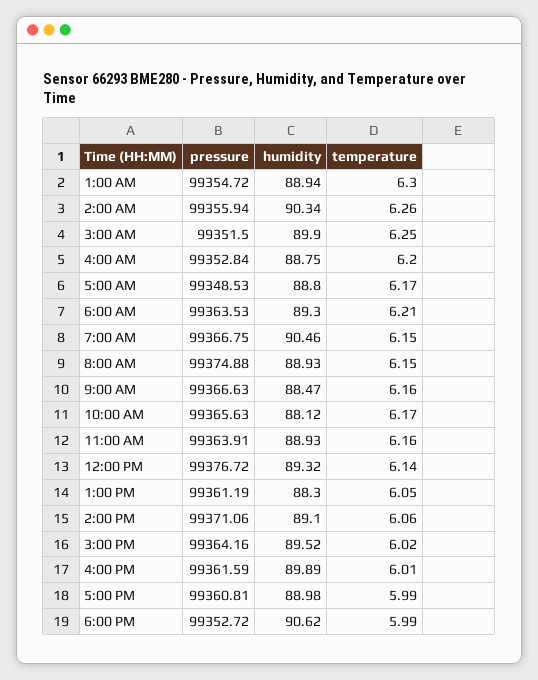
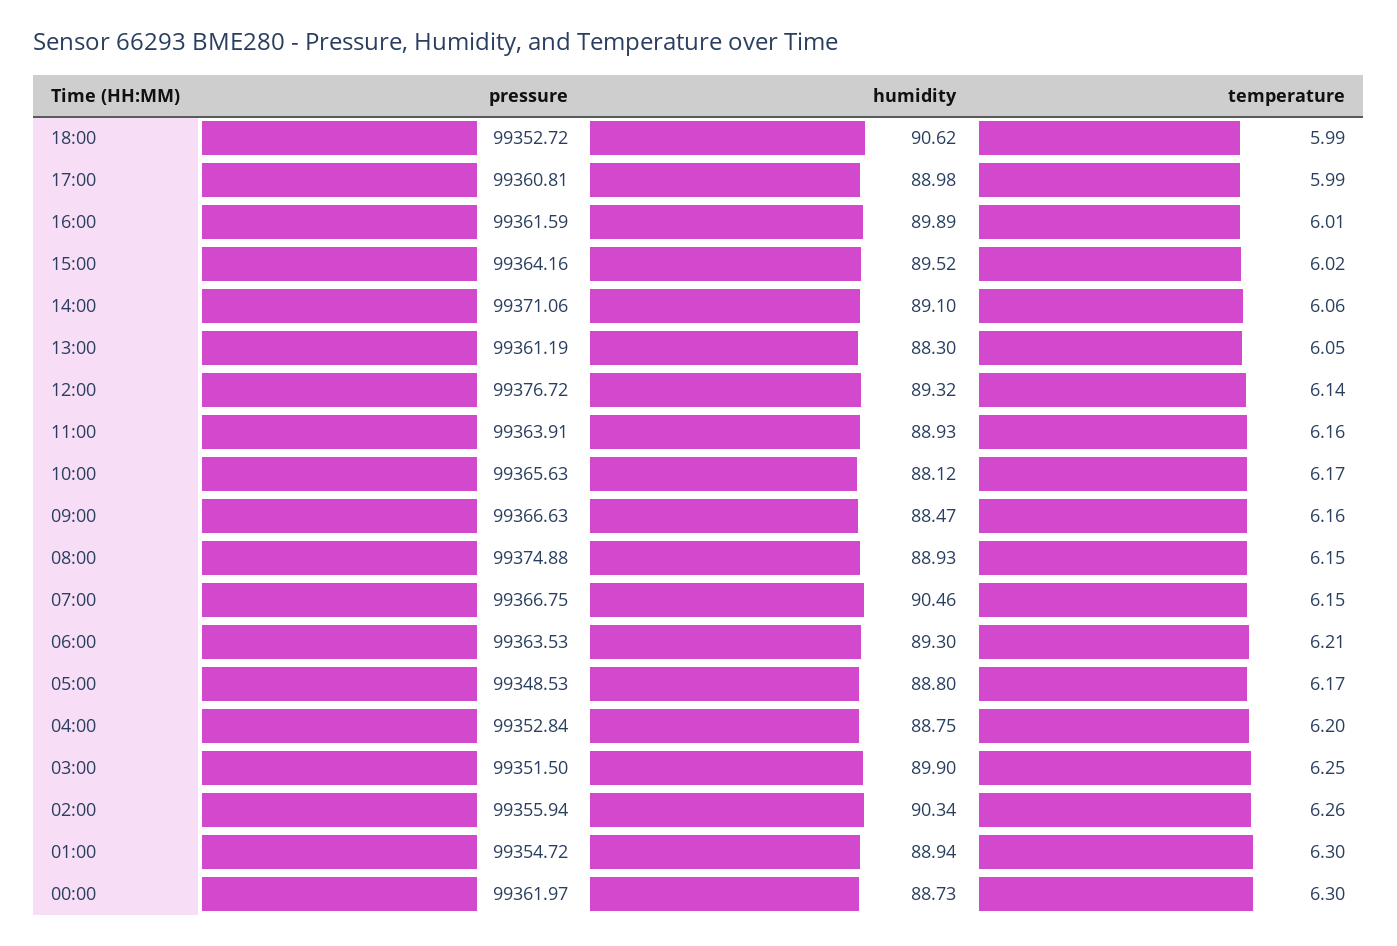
pressure, 00:00: none -> 99361.97
humidity, 00:00: none -> 88.73
temperature, 00:00: none -> 6.3

